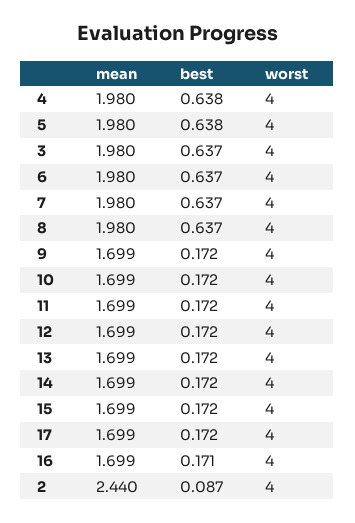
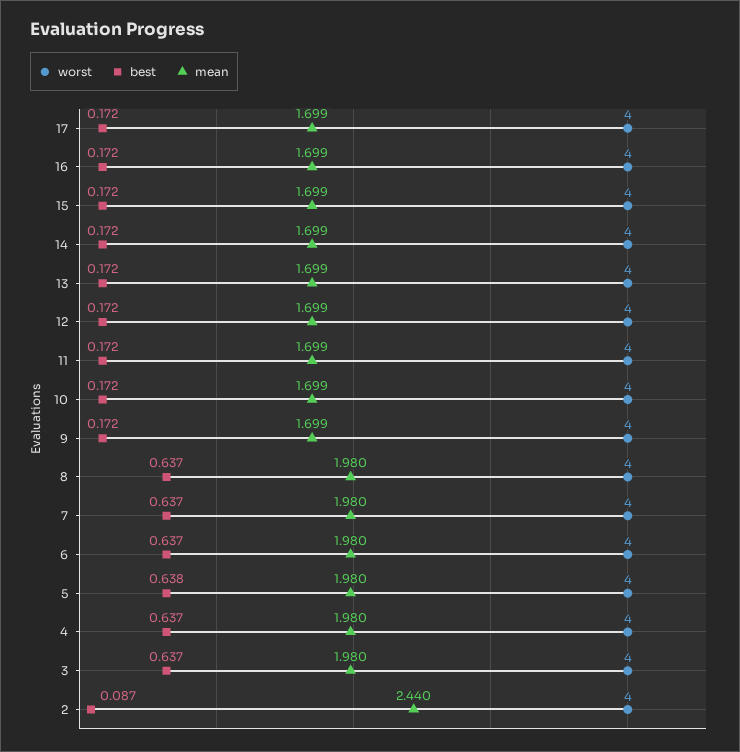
best, 4: 0.638 -> 0.637
best, 16: 0.171 -> 0.172

